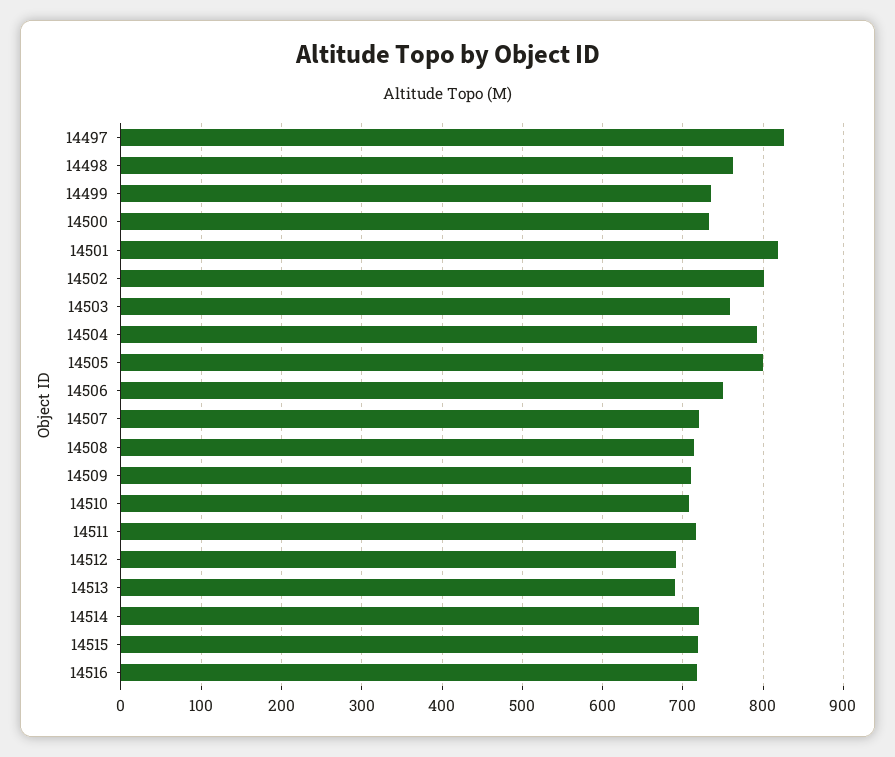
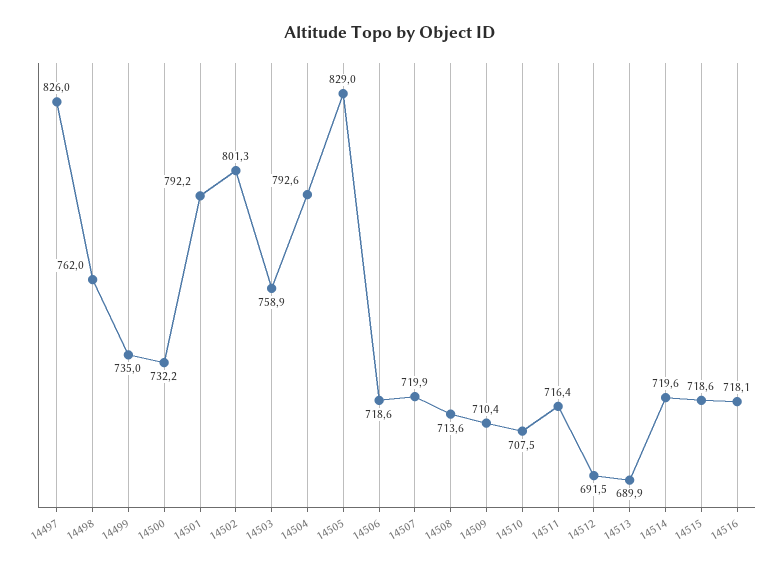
14501: 820 -> 792.2
14505: 800 -> 829
14506: 750 -> 718.6

